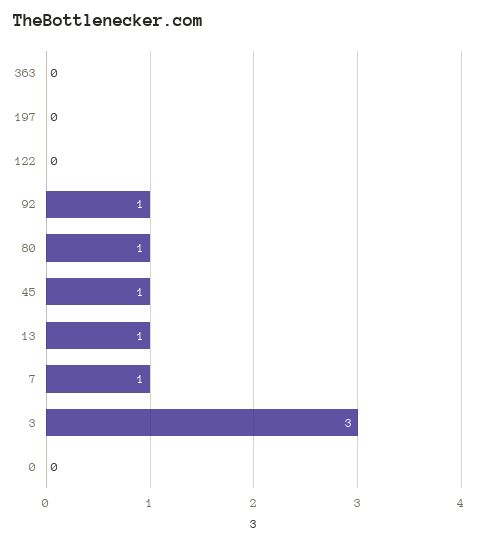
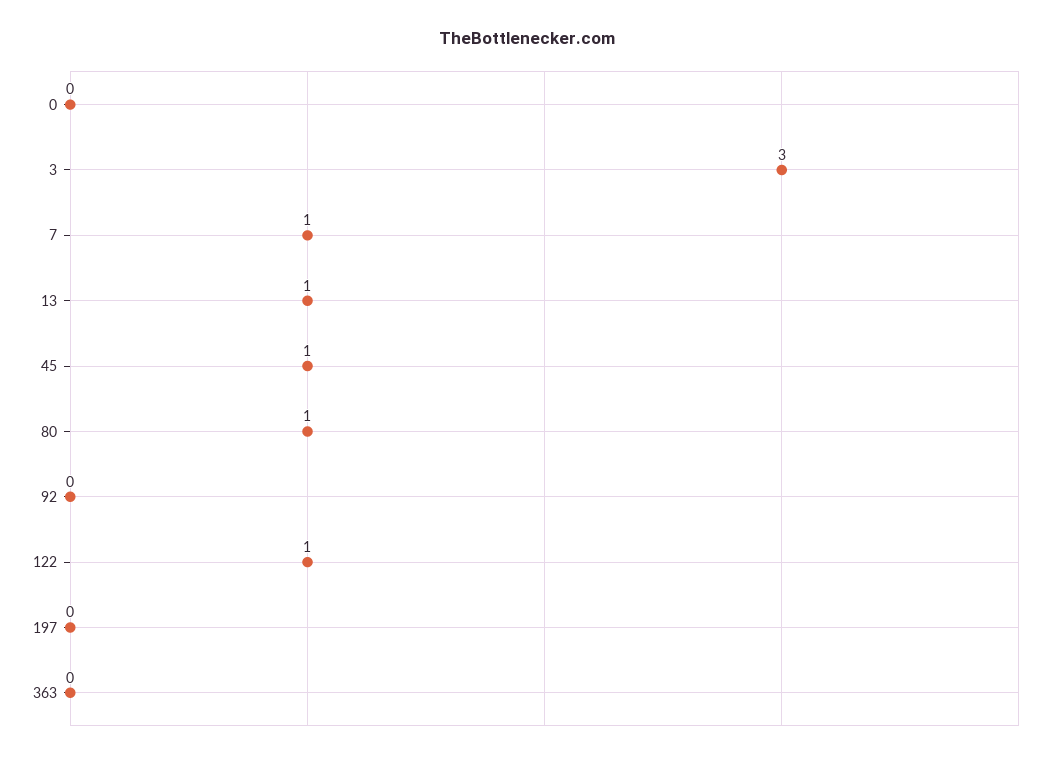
122: 0 -> 1
92: 1 -> 0

